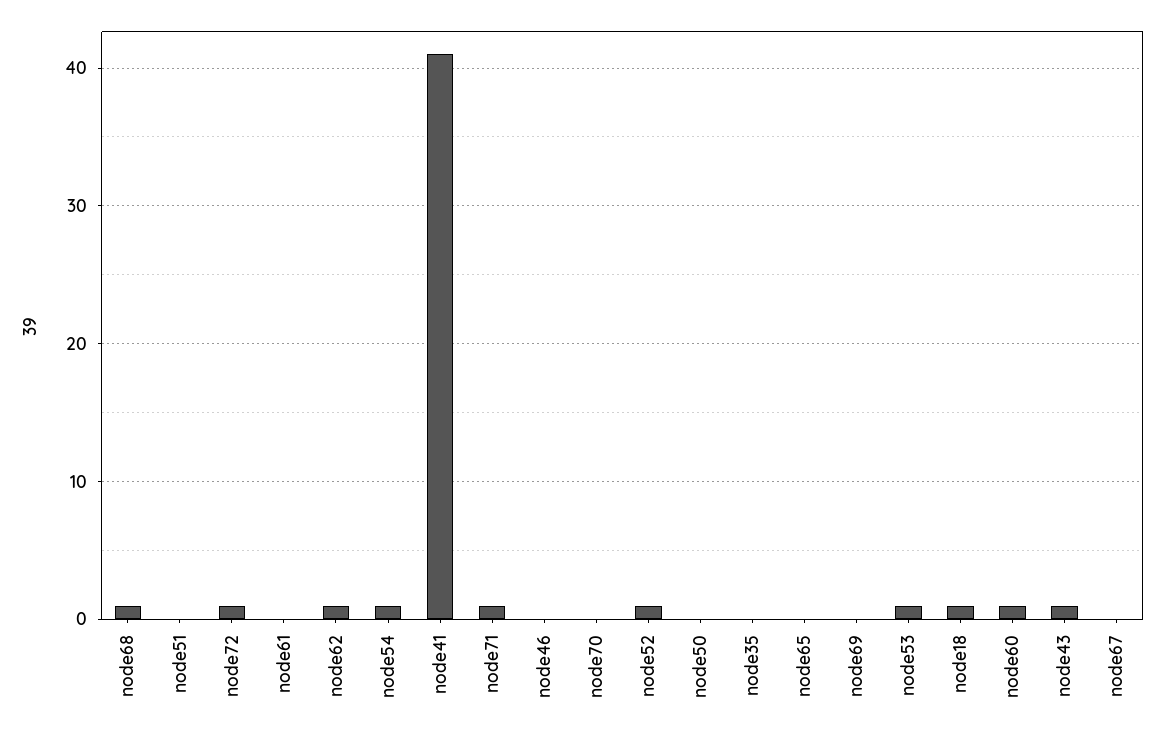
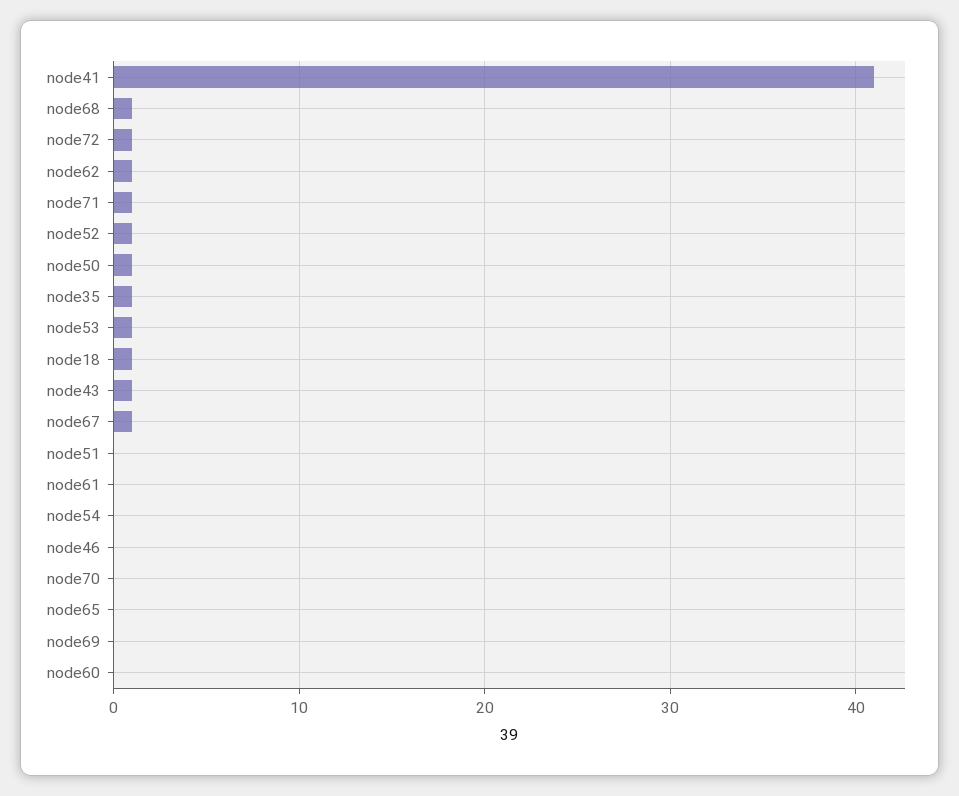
node54: 1 -> 0
node50: 0 -> 1
node35: 0 -> 1
node60: 1 -> 0
node67: 0 -> 1

